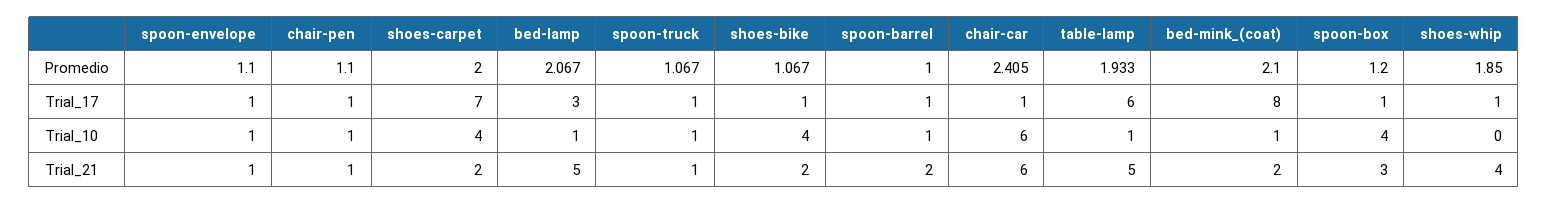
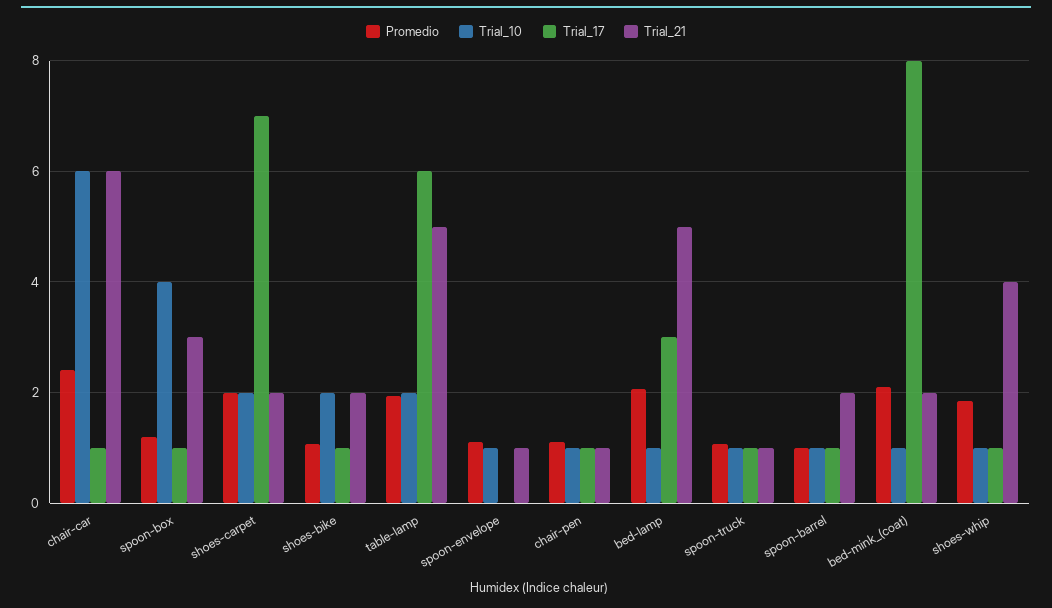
Trial_17, spoon-envelope: 1 -> 0
Trial_10, shoes-carpet: 4 -> 2
Trial_10, shoes-bike: 4 -> 2
Trial_10, table-lamp: 1 -> 2
Trial_10, shoes-whip: 0 -> 1

